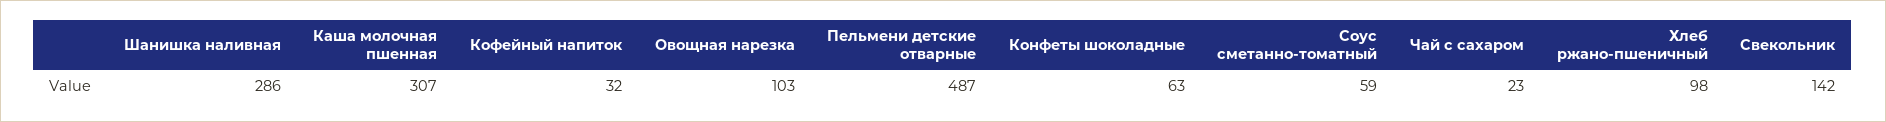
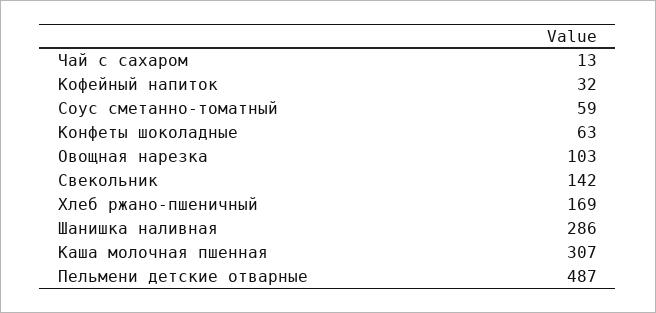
Чай с сахаром: 23 -> 13
Хлеб ржано-пшеничный: 98 -> 169

